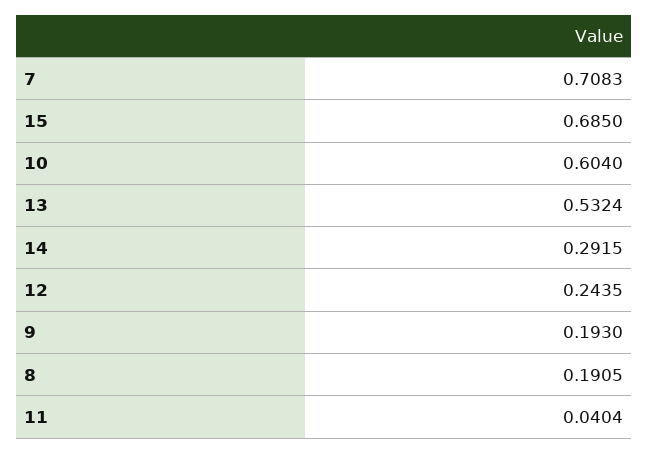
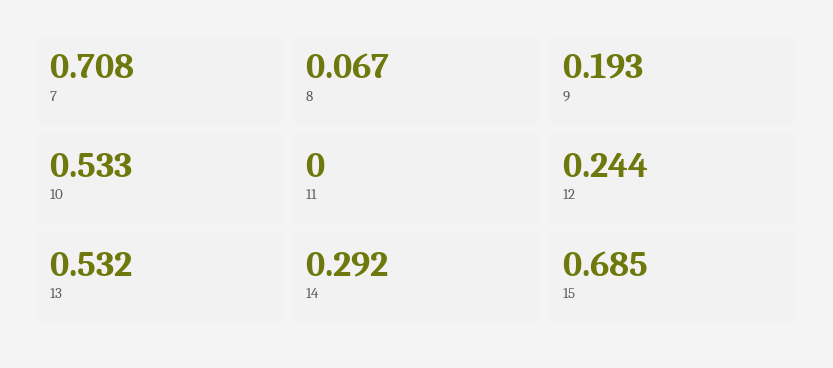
10: 0.604 -> 0.533
8: 0.1905 -> 0.067
11: 0.0404 -> 0

